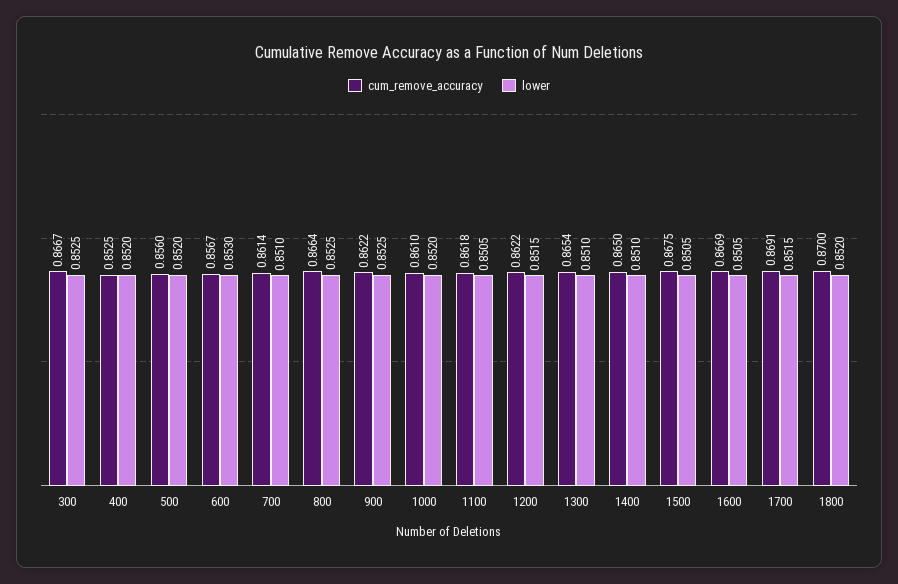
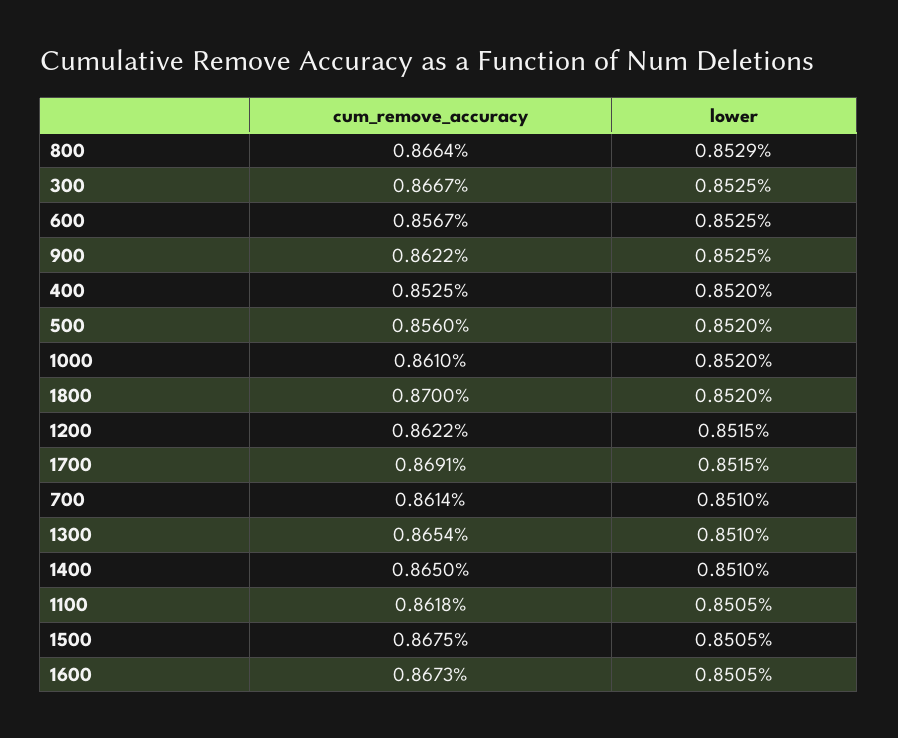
lower, 600: 0.853 -> 0.8525
lower, 800: 0.8525 -> 0.8529
cum_remove_accuracy, 1600: 0.8669 -> 0.8673

